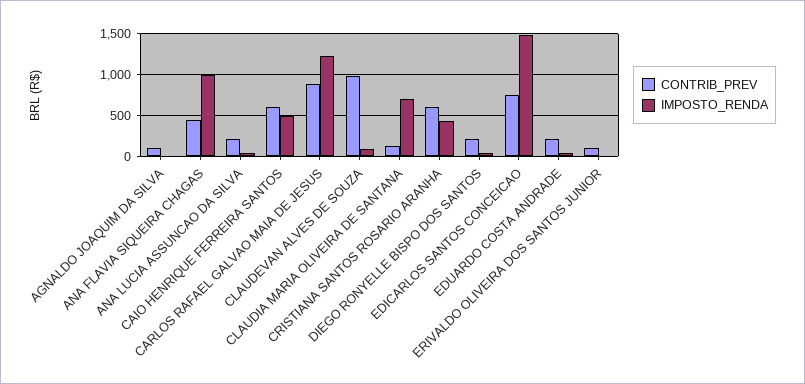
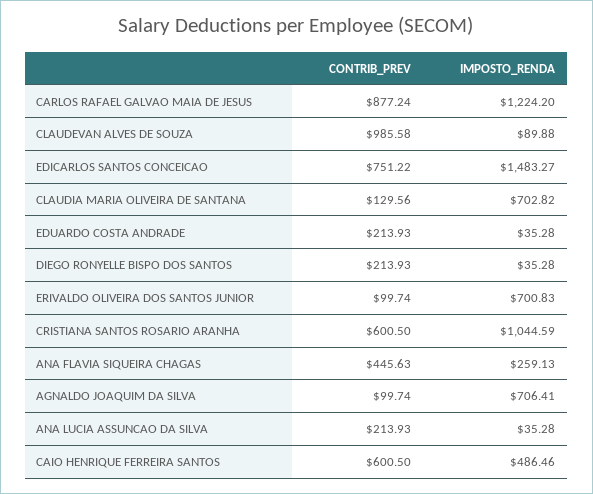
IMPOSTO_RENDA, AGNALDO JOAQUIM DA SILVA: 0 -> 706.41
IMPOSTO_RENDA, ANA FLAVIA SIQUEIRA CHAGAS: 1000 -> 259.13
IMPOSTO_RENDA, CRISTIANA SANTOS ROSARIO ARANHA: 400 -> 1044.59
IMPOSTO_RENDA, ERIVALDO OLIVEIRA DOS SANTOS JUNIOR: 0 -> 700.83

